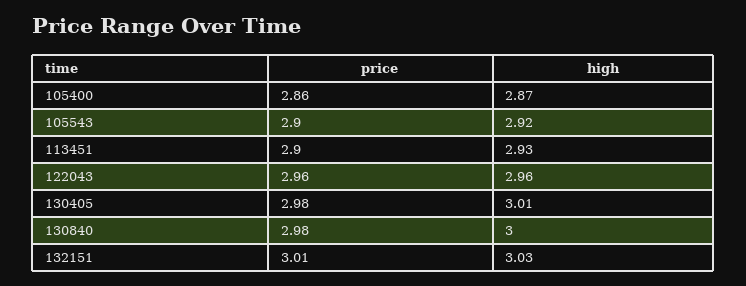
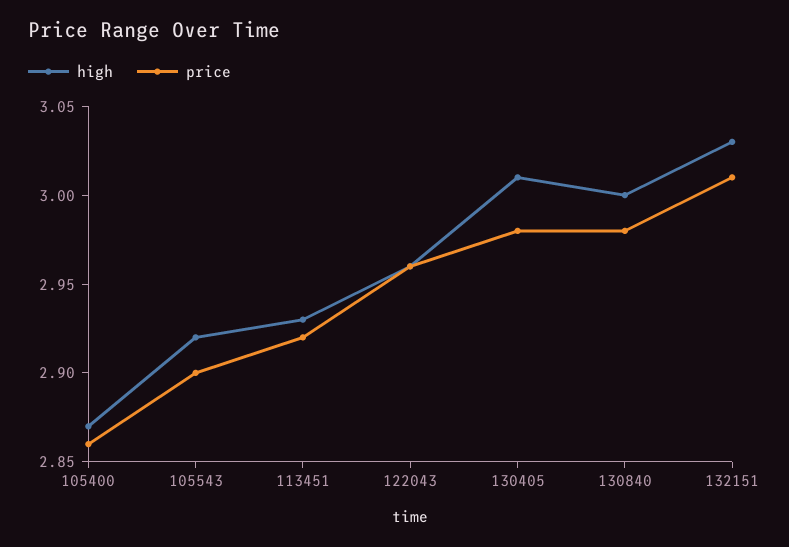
price, 113451: 2.9 -> 2.92

